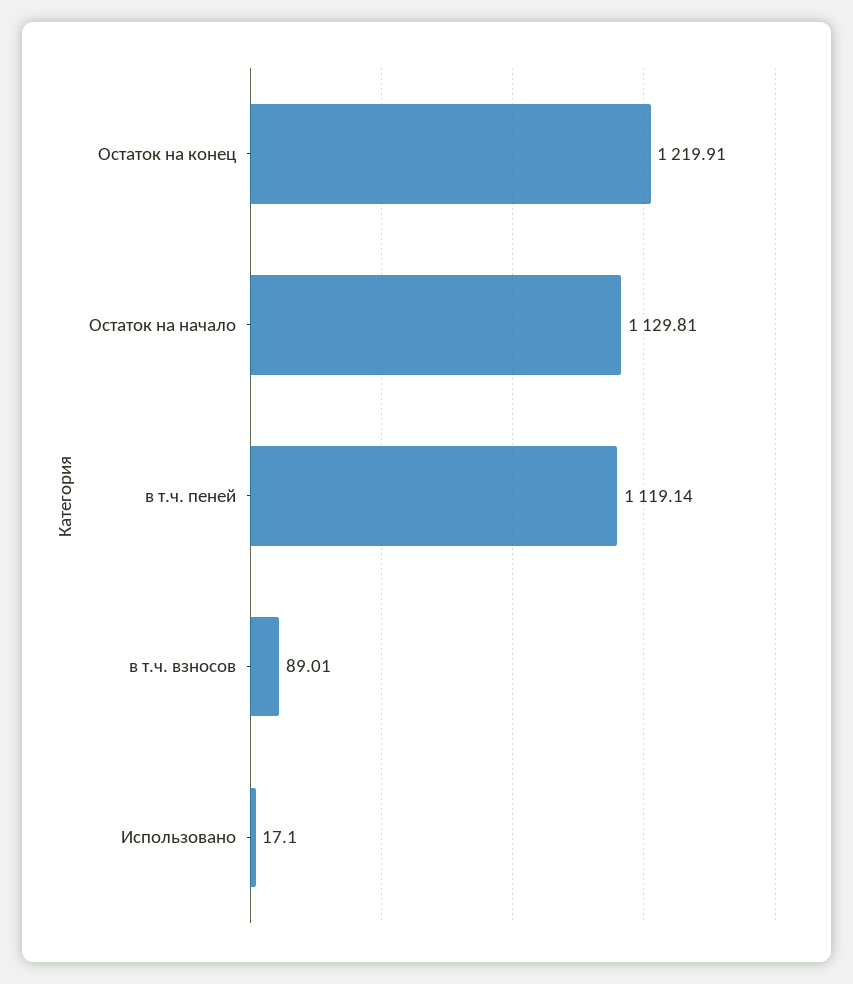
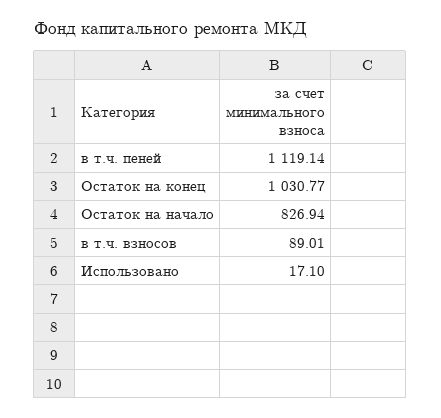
Остаток на конец: 1219.91 -> 1030.77
Остаток на начало: 1129.81 -> 826.94

